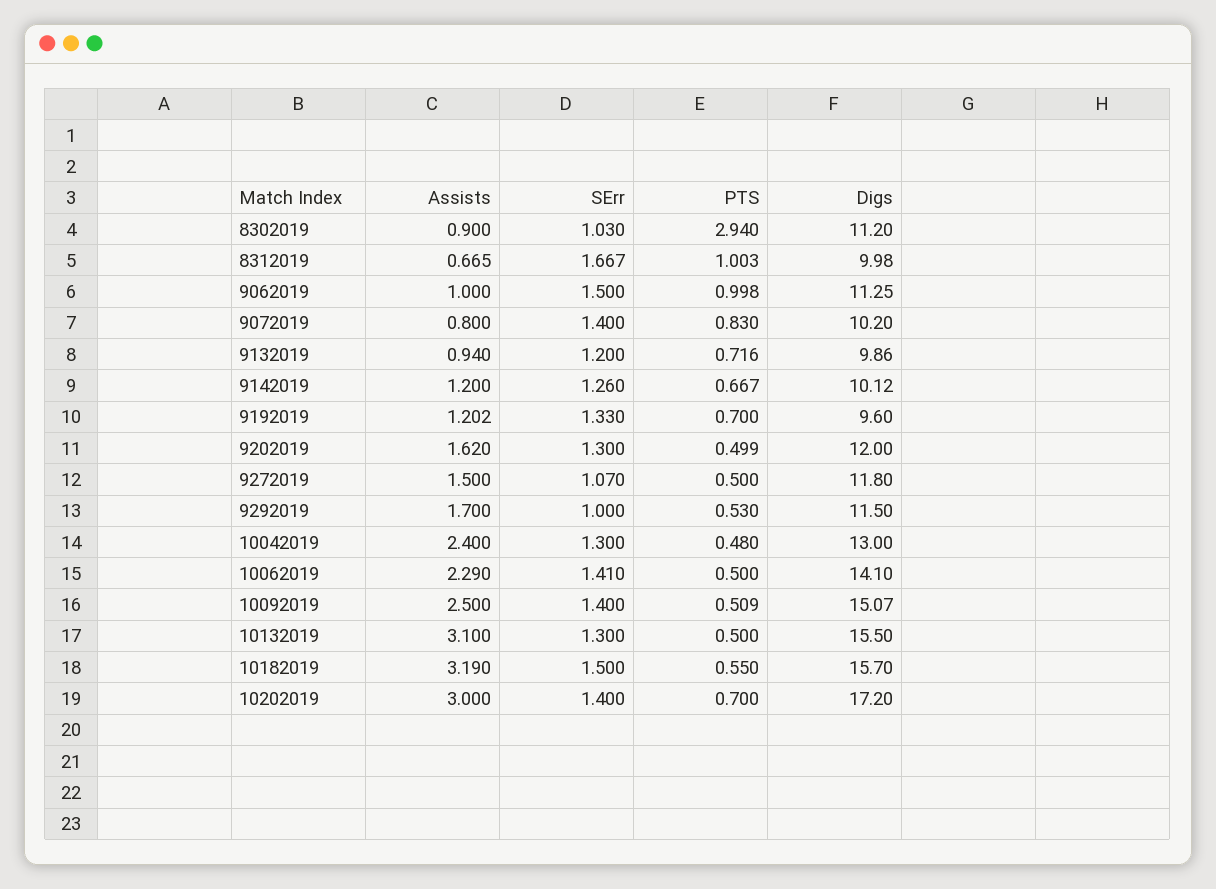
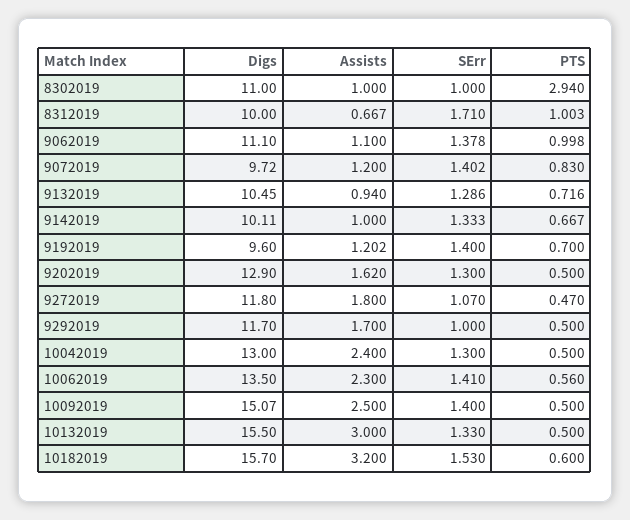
Assists, 8302019: 0.9 -> 1
SErr, 8302019: 1.03 -> 1
Digs, 8302019: 11.2 -> 11
Assists, 8312019: 0.665 -> 0.667
SErr, 8312019: 1.667 -> 1.71
Digs, 8312019: 9.98 -> 10
Assists, 9062019: 1 -> 1.1
SErr, 9062019: 1.5 -> 1.378
Digs, 9062019: 11.25 -> 11.1
Assists, 9072019: 0.8 -> 1.2
SErr, 9072019: 1.4 -> 1.402
Digs, 9072019: 10.2 -> 9.72
SErr, 9132019: 1.2 -> 1.286
Digs, 9132019: 9.86 -> 10.45
Assists, 9142019: 1.2 -> 1
SErr, 9142019: 1.26 -> 1.333
Digs, 9142019: 10.12 -> 10.11
SErr, 9192019: 1.33 -> 1.4
PTS, 9202019: 0.499 -> 0.5
Digs, 9202019: 12 -> 12.9
Assists, 9272019: 1.5 -> 1.8
PTS, 9272019: 0.5 -> 0.47
PTS, 9292019: 0.53 -> 0.5
Digs, 9292019: 11.5 -> 11.7
PTS, 10042019: 0.48 -> 0.5
Assists, 10062019: 2.29 -> 2.3
PTS, 10062019: 0.5 -> 0.56
Digs, 10062019: 14.1 -> 13.5
PTS, 10092019: 0.509 -> 0.5
Assists, 10132019: 3.1 -> 3
SErr, 10132019: 1.3 -> 1.33
Assists, 10182019: 3.19 -> 3.2
SErr, 10182019: 1.5 -> 1.53
PTS, 10182019: 0.55 -> 0.6
Assists, 10202019: 3 -> none
SErr, 10202019: 1.4 -> none
PTS, 10202019: 0.7 -> none
Digs, 10202019: 17.2 -> none

